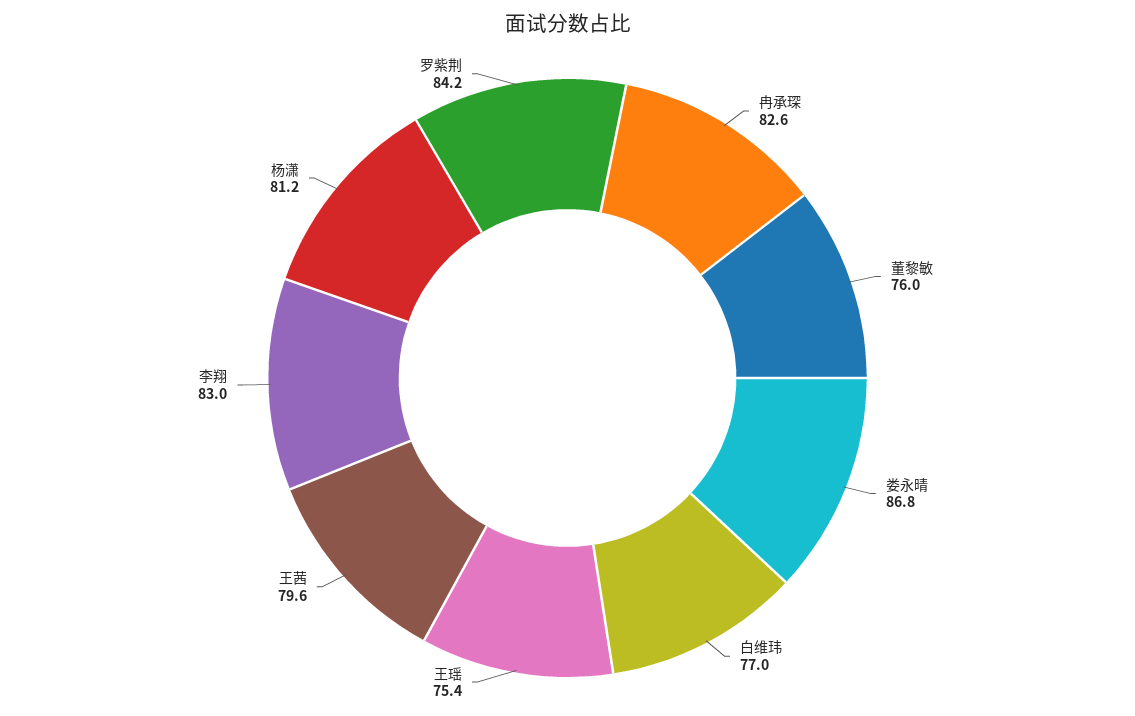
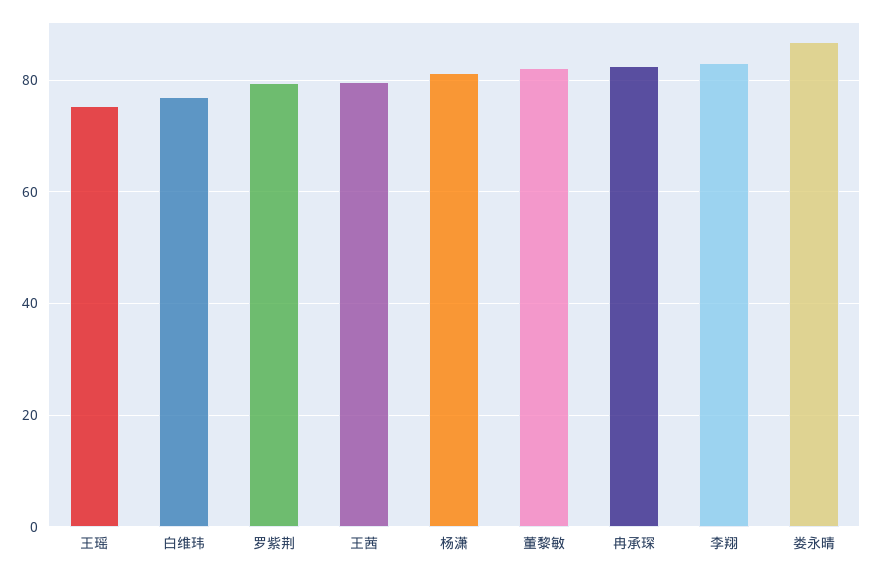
董黎敏: 76 -> 82
罗紫荆: 84.2 -> 80

